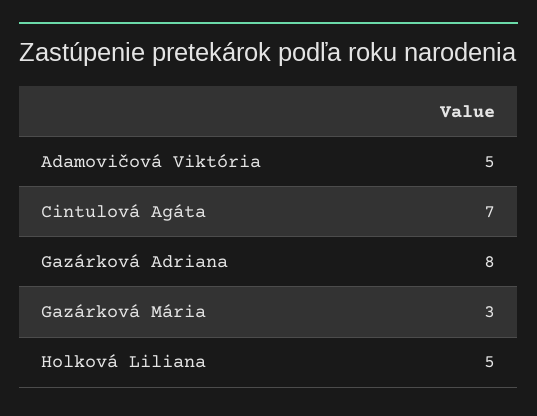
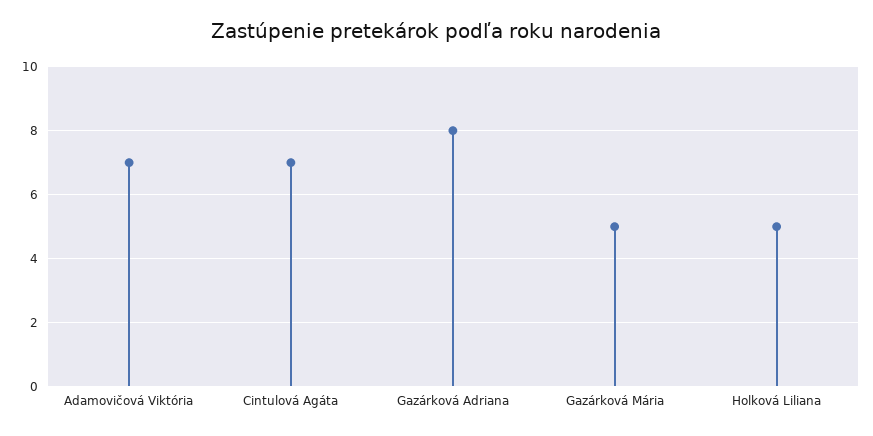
Adamovičová Viktória: 5 -> 7
Gazárková Mária: 3 -> 5

